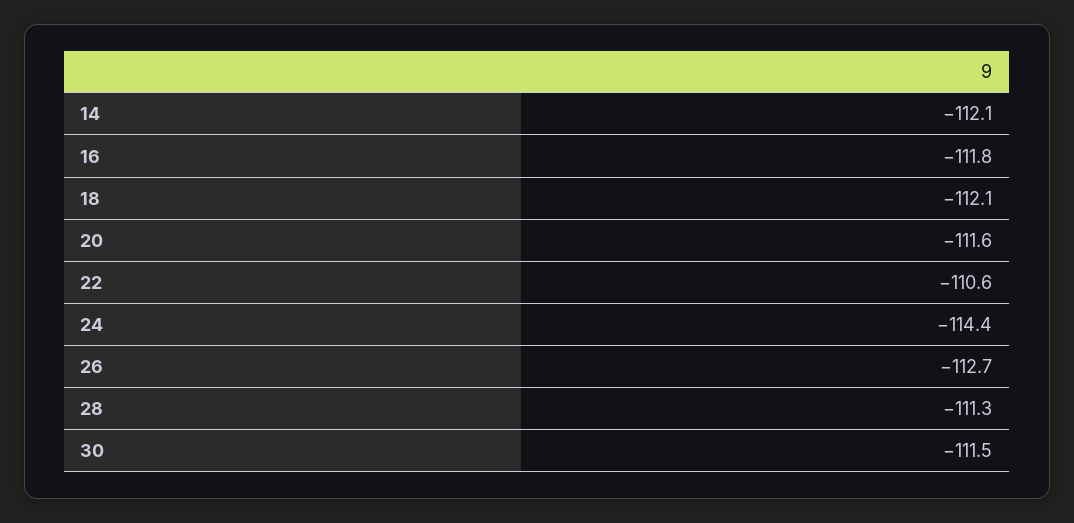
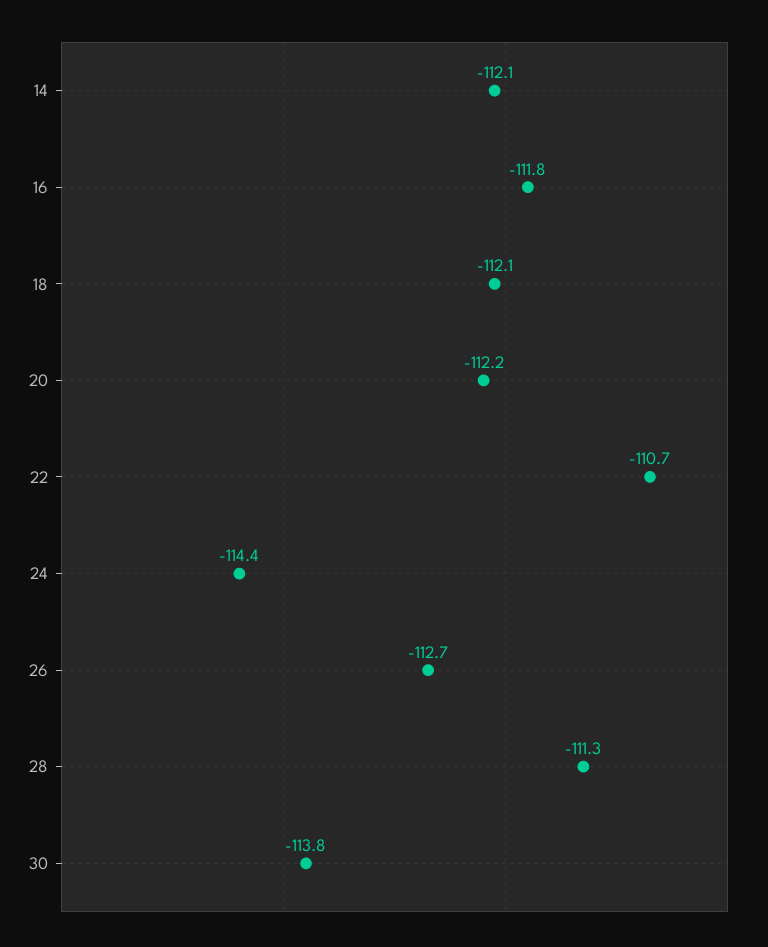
20: -111.6 -> -112.2
22: -110.6 -> -110.7
30: -111.5 -> -113.8

